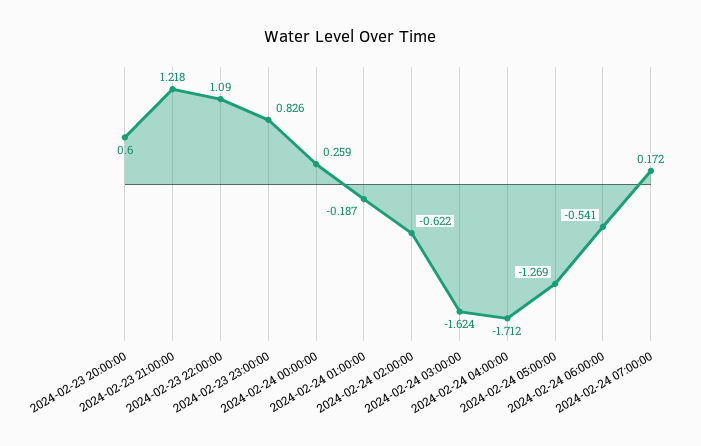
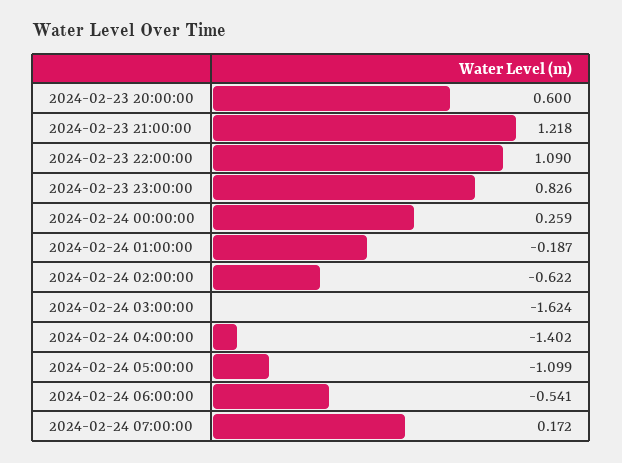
2024-02-24 04:00:00: -1.712 -> -1.402
2024-02-24 05:00:00: -1.269 -> -1.099

